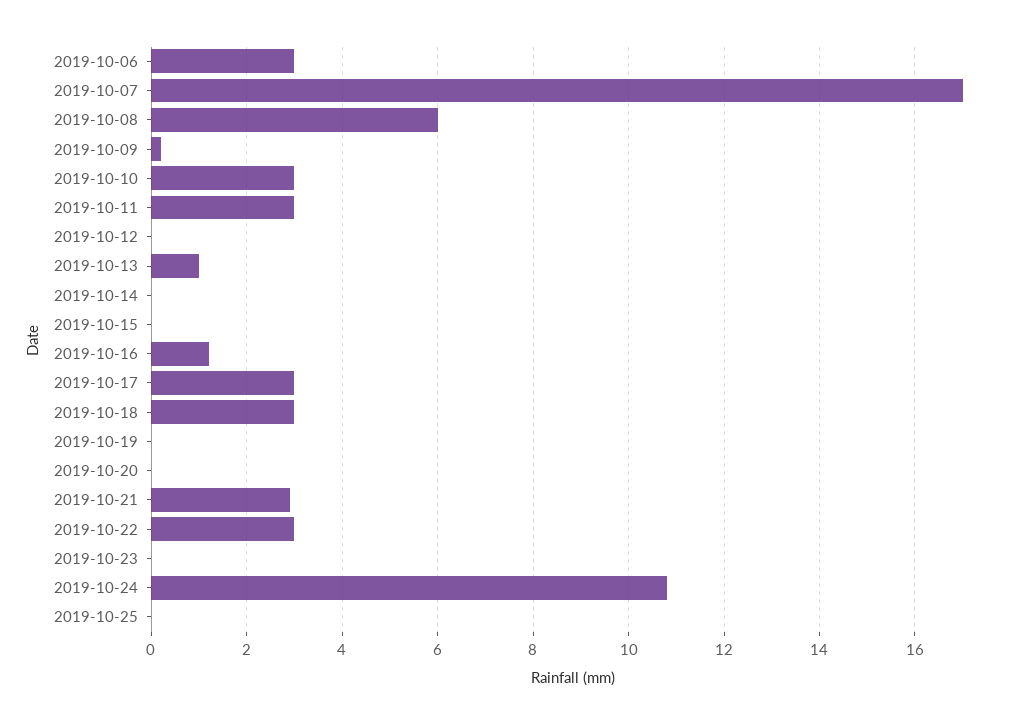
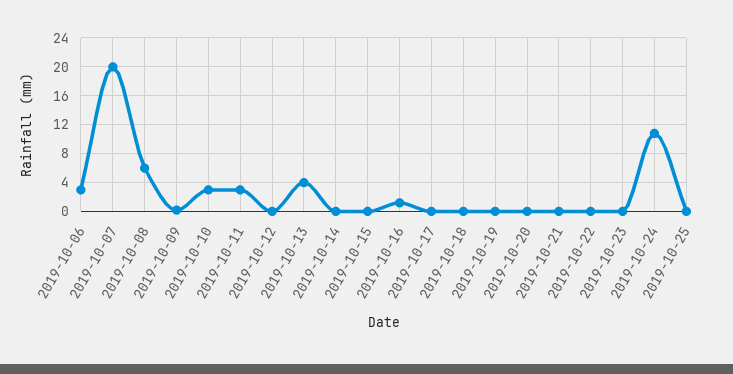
2019-10-07: 17 -> 20
2019-10-13: 1 -> 4
2019-10-17: 3 -> 0
2019-10-18: 3 -> 0
2019-10-21: 3 -> 0
2019-10-22: 3 -> 0

